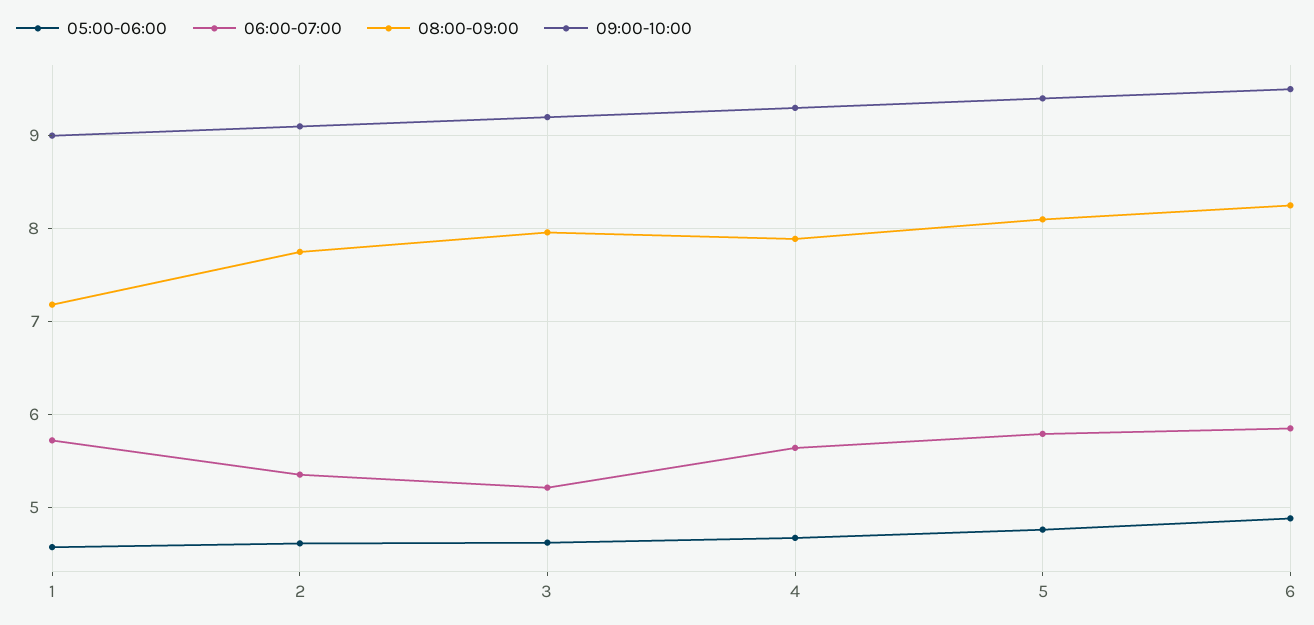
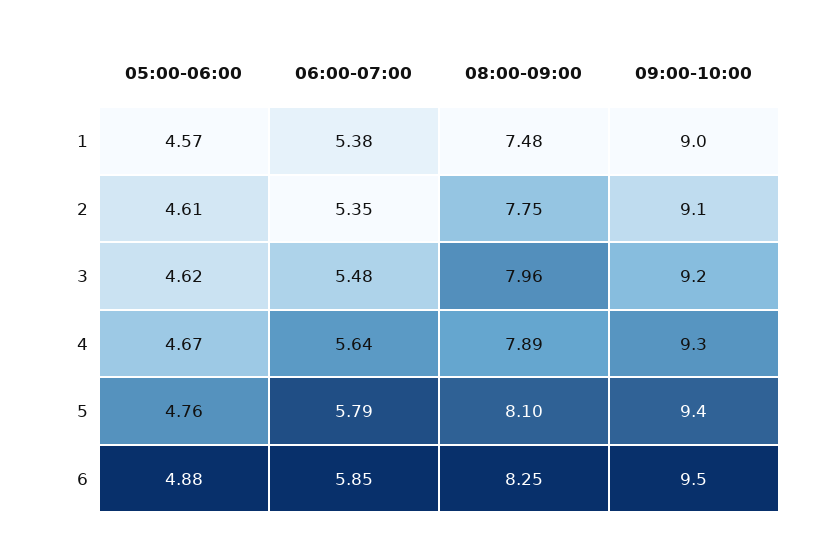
06:00-07:00, 1: 5.7 -> 5.38
08:00-09:00, 1: 7.2 -> 7.48
06:00-07:00, 3: 5.2 -> 5.48

